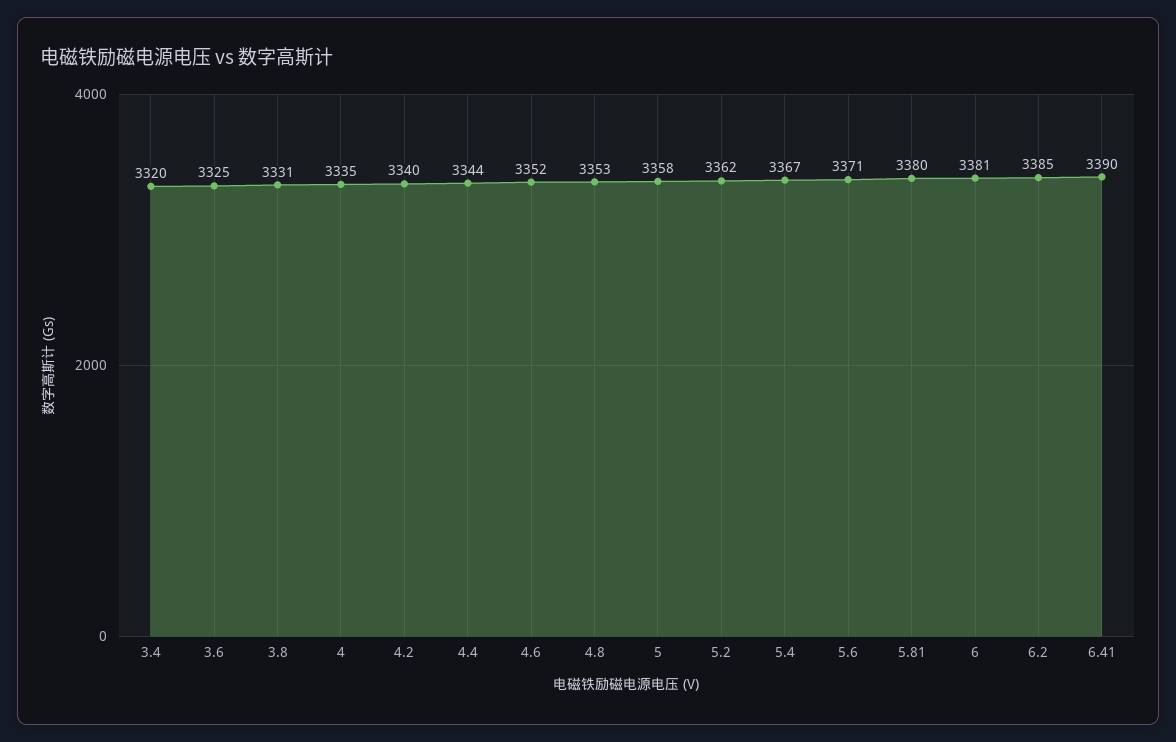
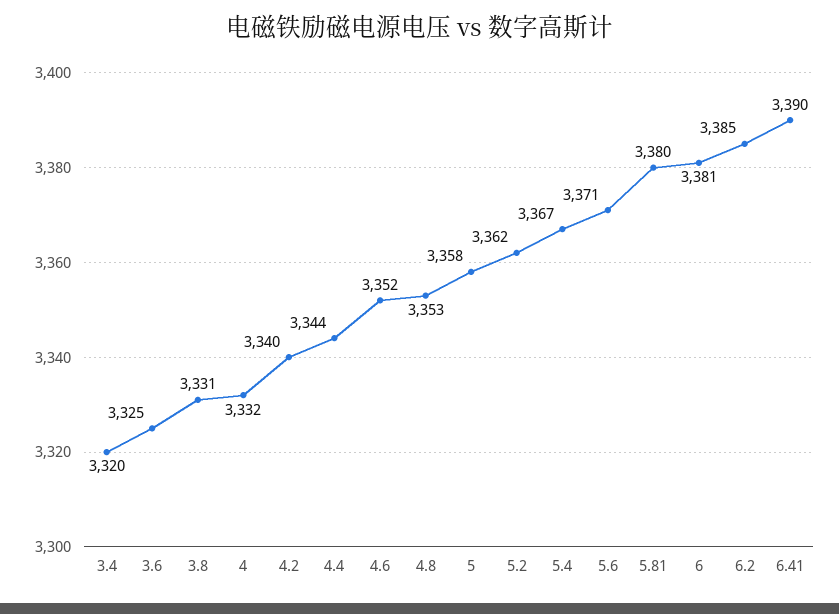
4: 3335 -> 3332

